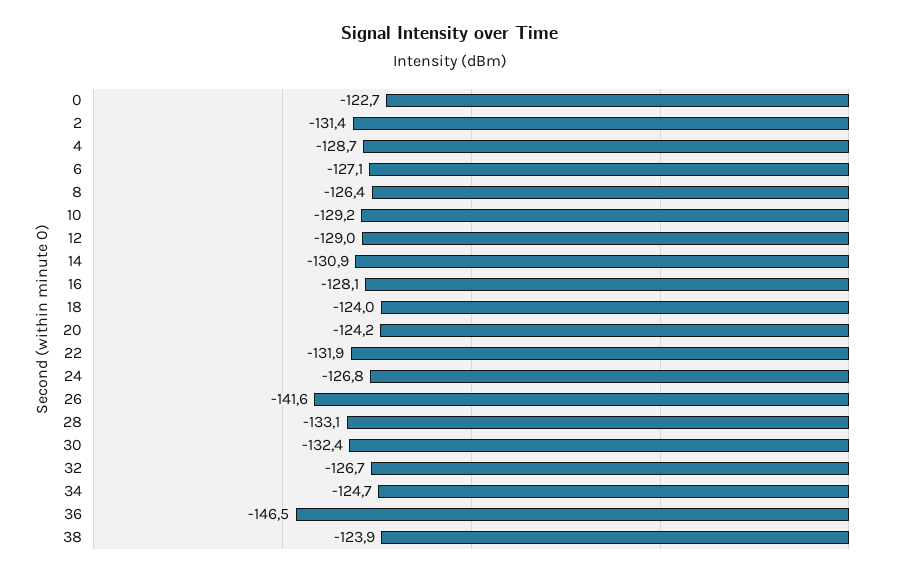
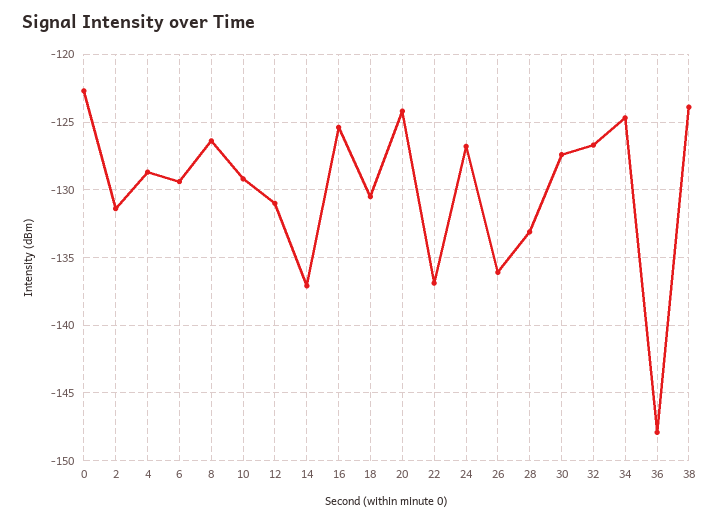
6: -127.1 -> -129.5
12: -129 -> -131
14: -130.9 -> -137
16: -128.1 -> -125.5
18: -124 -> -130.5
22: -131.9 -> -137
26: -141.6 -> -136
30: -132.4 -> -127.5
36: -146.5 -> -148

